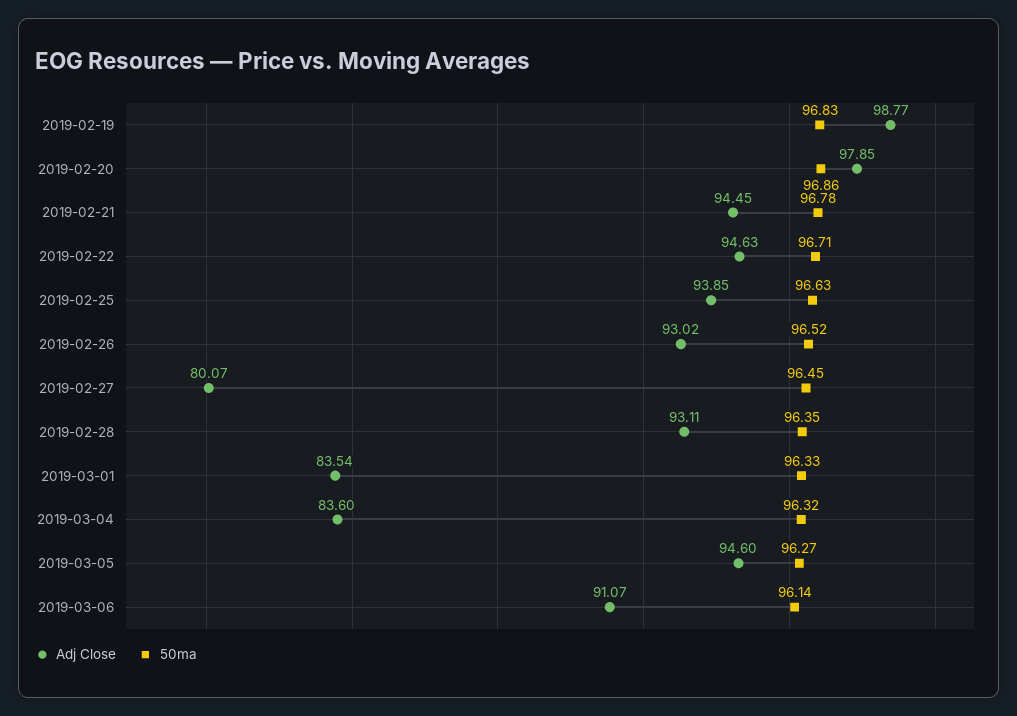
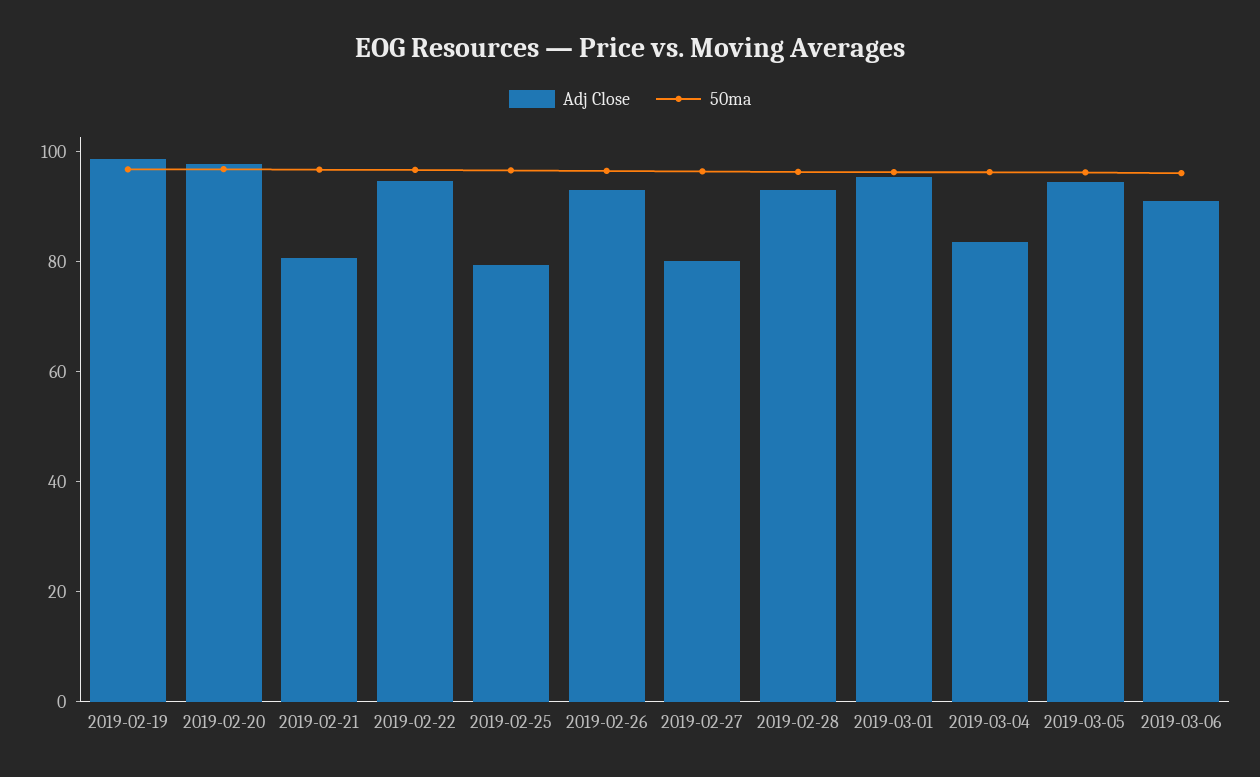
Adj Close, 2019-02-21: 94.45 -> 80
Adj Close, 2019-02-25: 93.85 -> 80
Adj Close, 2019-03-01: 83.54 -> 95

